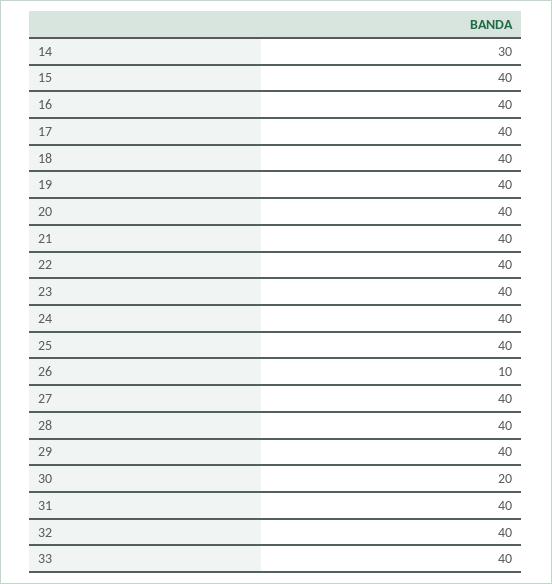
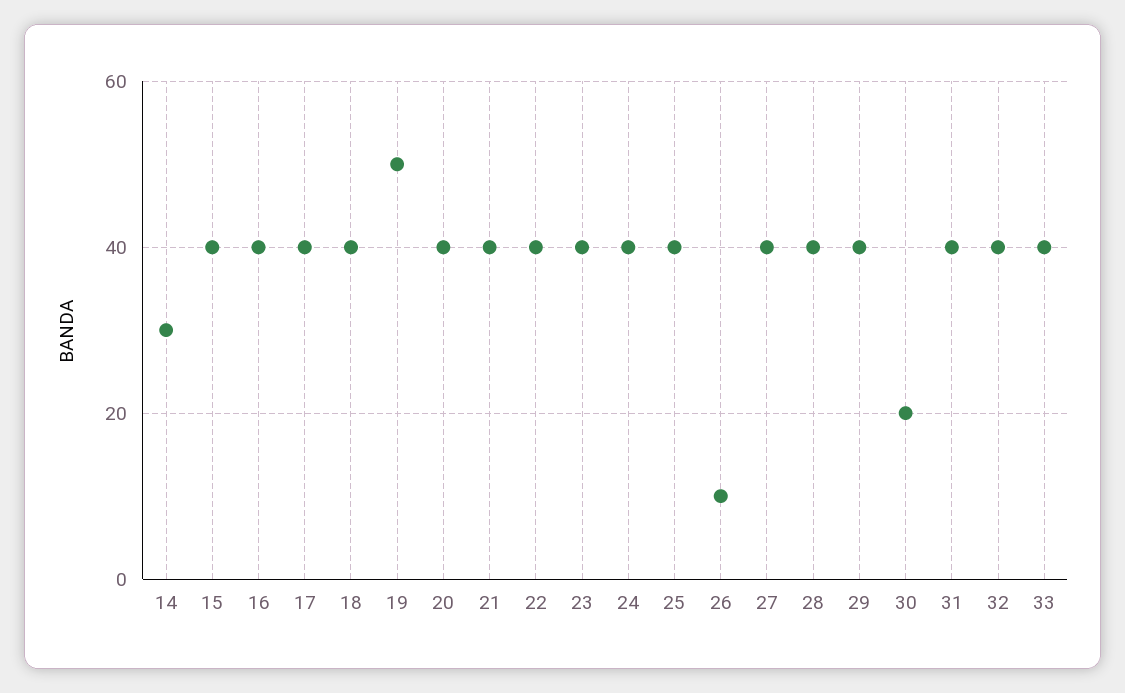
19: 40 -> 50

